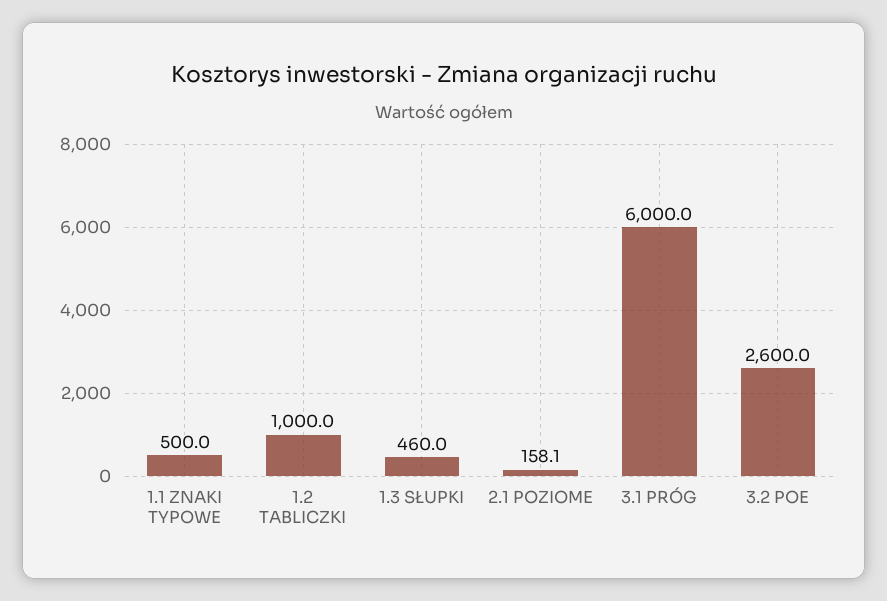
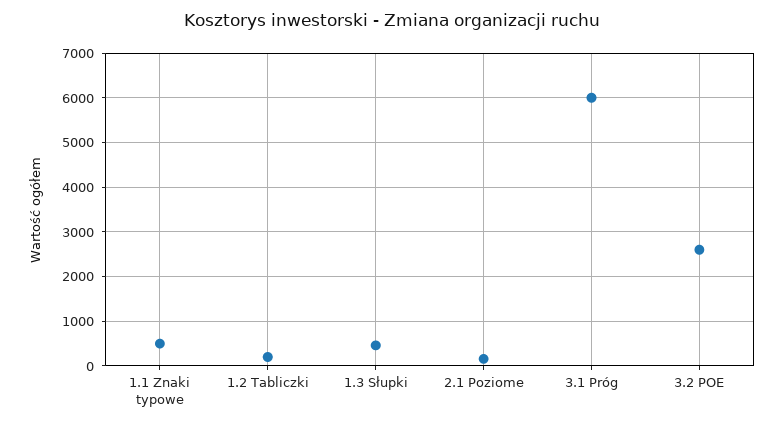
1.2 TABLICZKI: 1000 -> 200

